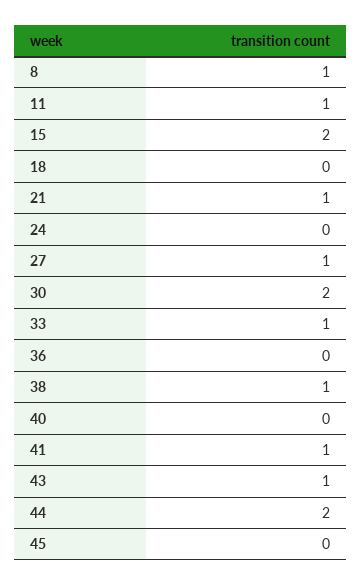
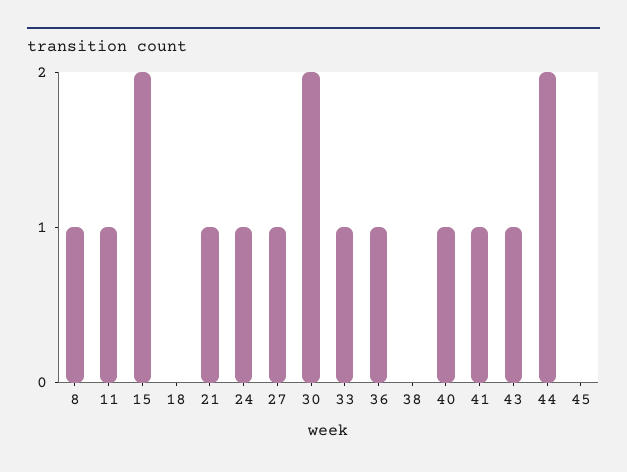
24: 0 -> 1
36: 0 -> 1
38: 1 -> 0
40: 0 -> 1

